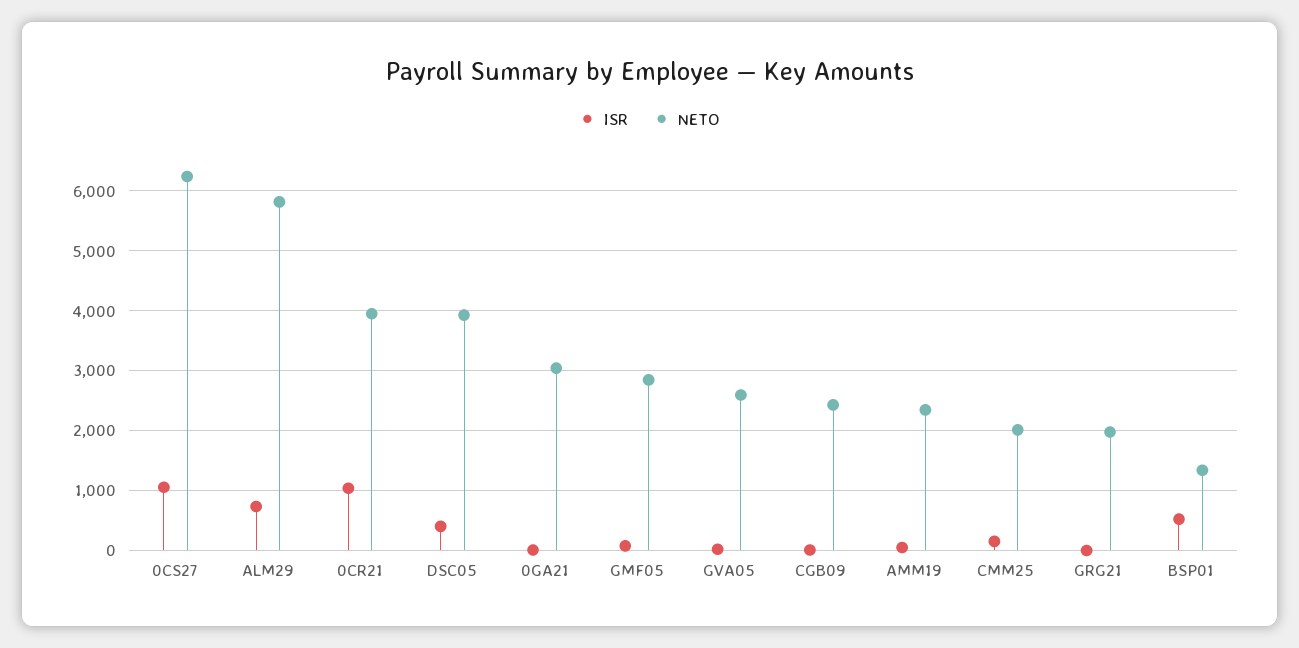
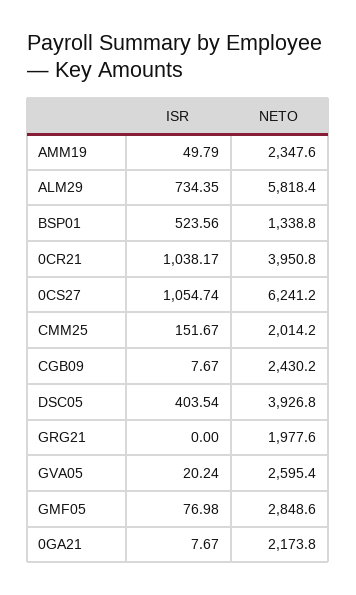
NETO, 0GA21: 3000 -> 2173.8

